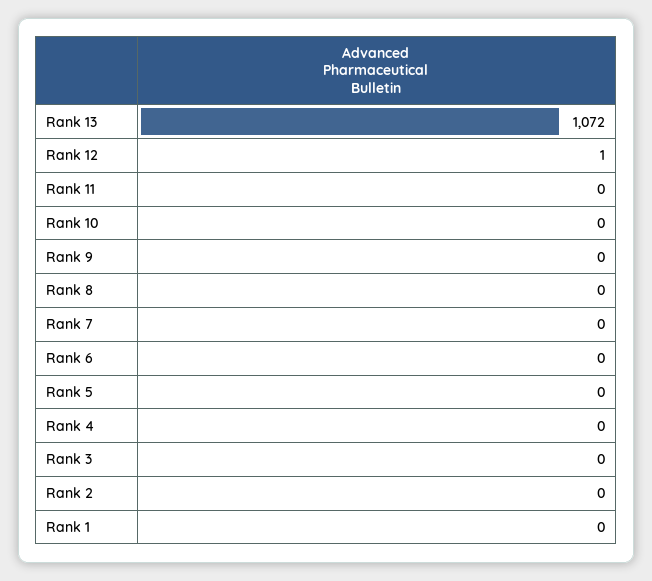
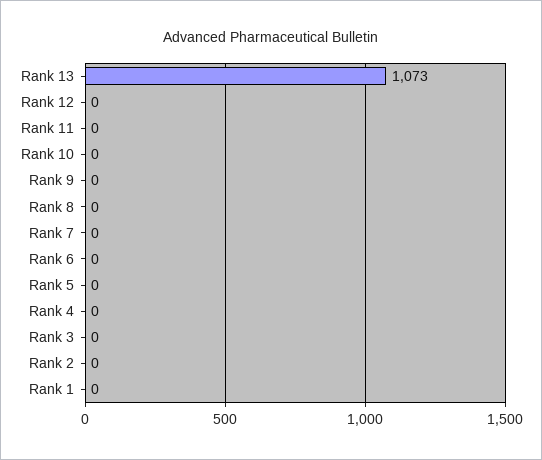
Rank 13: 1072 -> 1073
Rank 12: 1 -> 0

